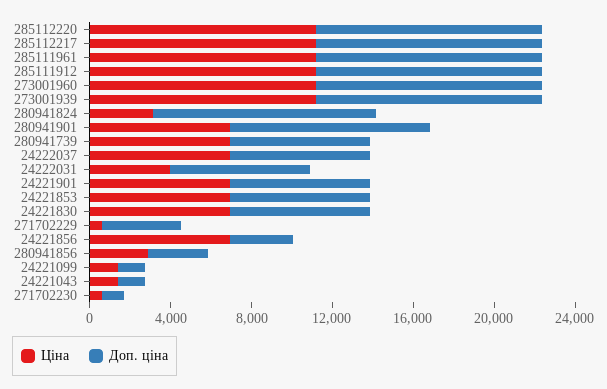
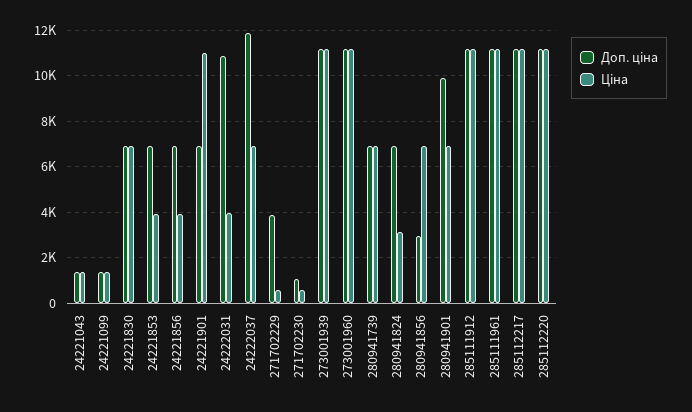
Доп. ціна, 280941824: 11000 -> 7000
Доп. ціна, 24222037: 7000 -> 12000
Доп. ціна, 24222031: 7000 -> 11000
Ціна, 24221901: 7000 -> 11000
Ціна, 24221853: 7000 -> 4000
Ціна, 24221856: 7000 -> 4000
Доп. ціна, 24221856: 3000 -> 7000
Ціна, 280941856: 3000 -> 7000

